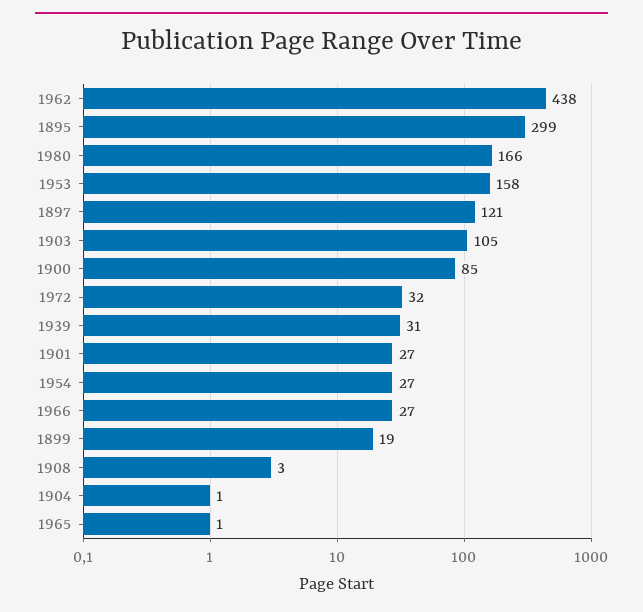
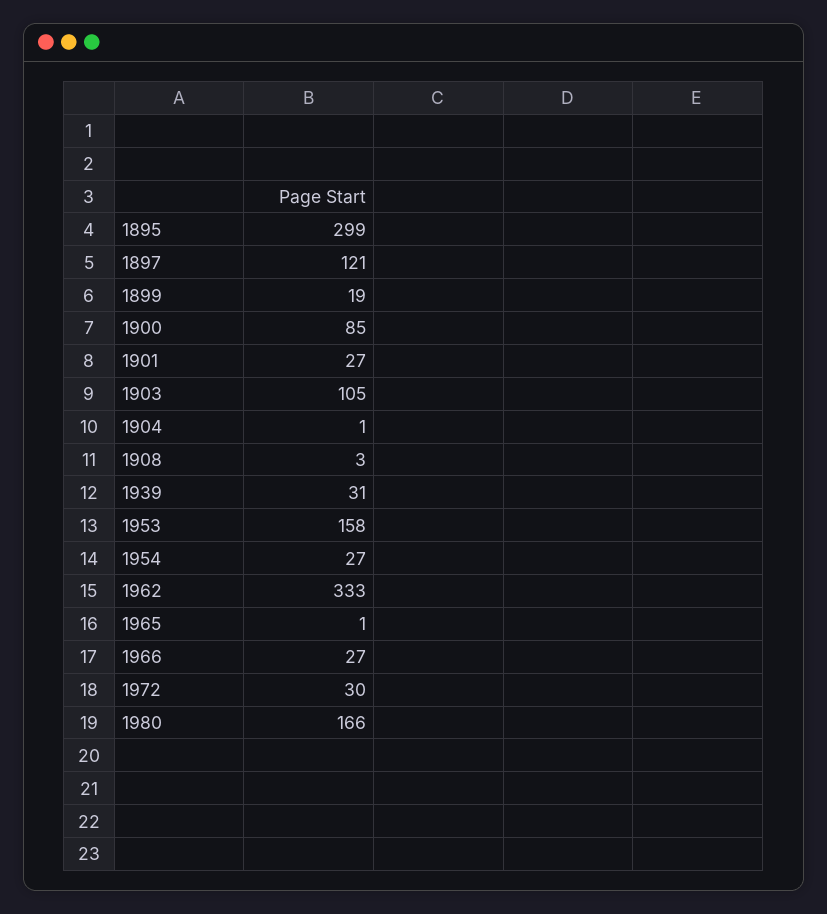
1962: 438 -> 333
1972: 32 -> 30

